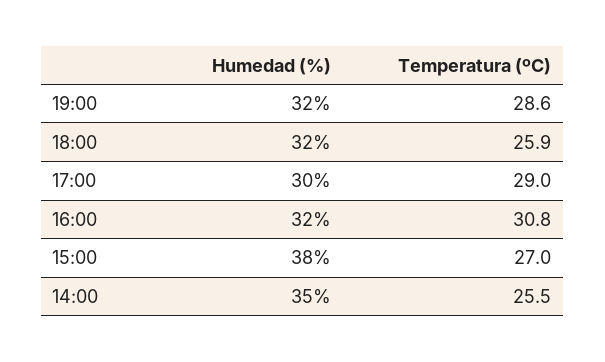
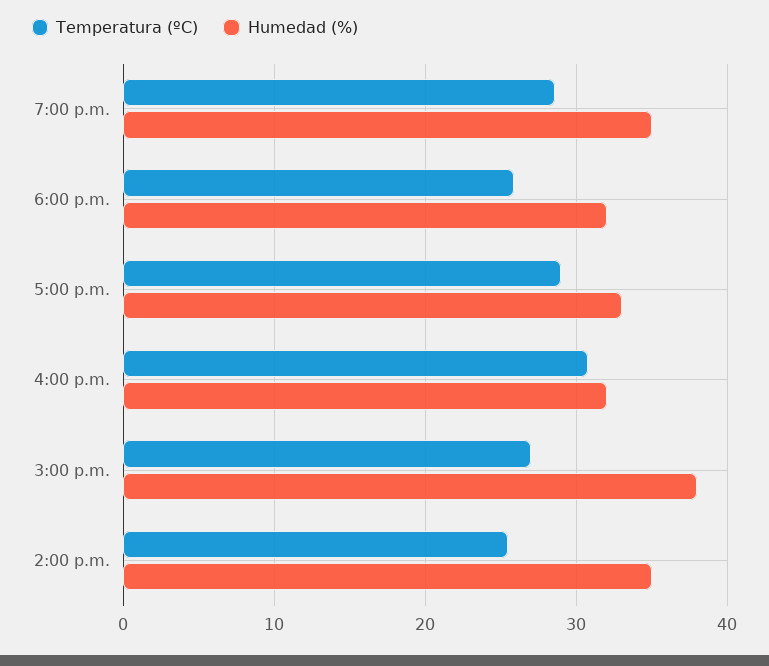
Humedad (%), 19:00: 32 -> 35
Humedad (%), 17:00: 30 -> 33

